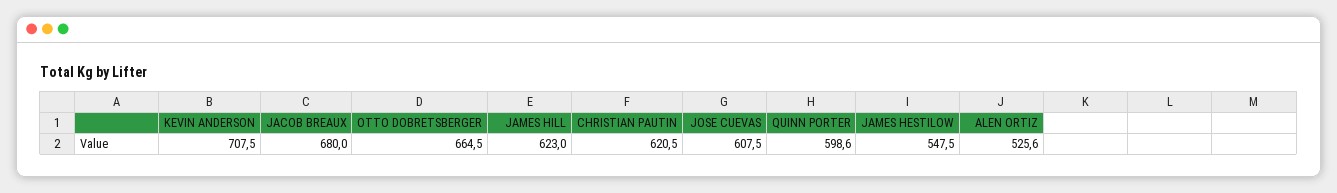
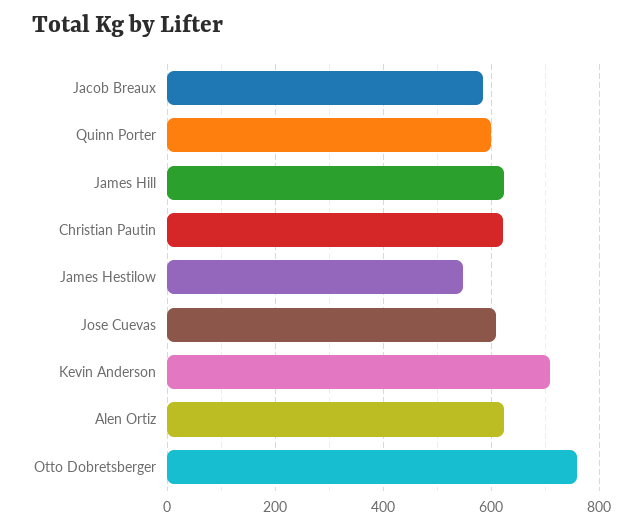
JACOB BREAUX: 680 -> 580
OTTO DOBRETSBERGER: 664.5 -> 760
ALEN ORTIZ: 525.6 -> 620

